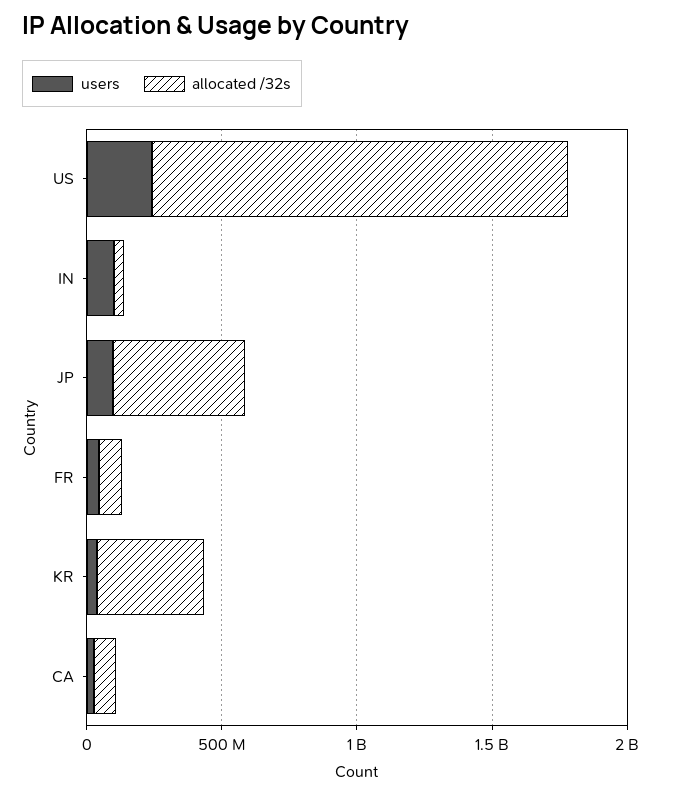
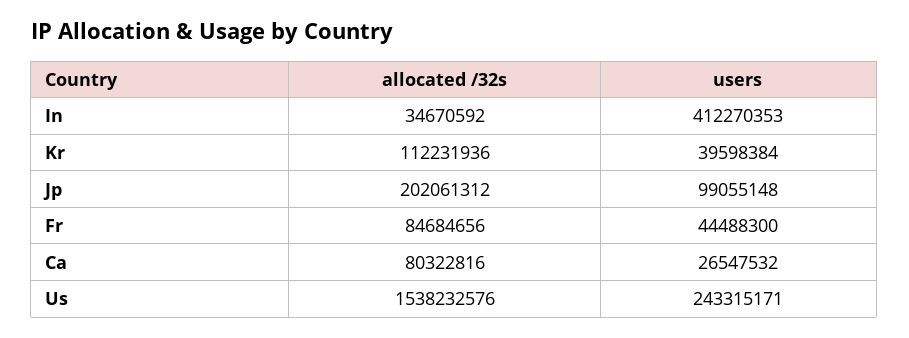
users, IN: 100000000 -> 412270353
allocated /32s, JP: 500000000 -> 202061312
allocated /32s, KR: 400000000 -> 112231936

